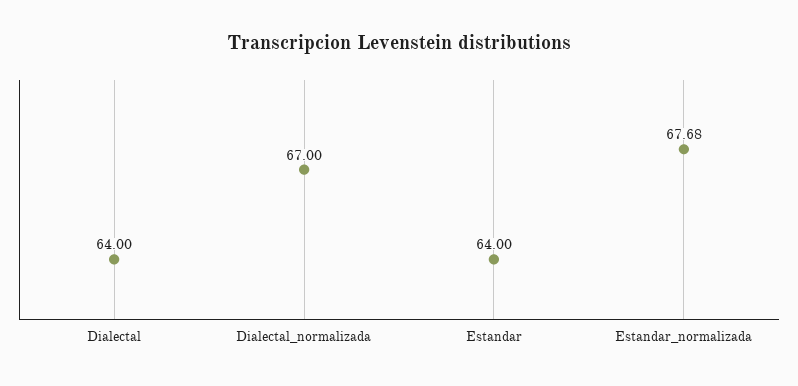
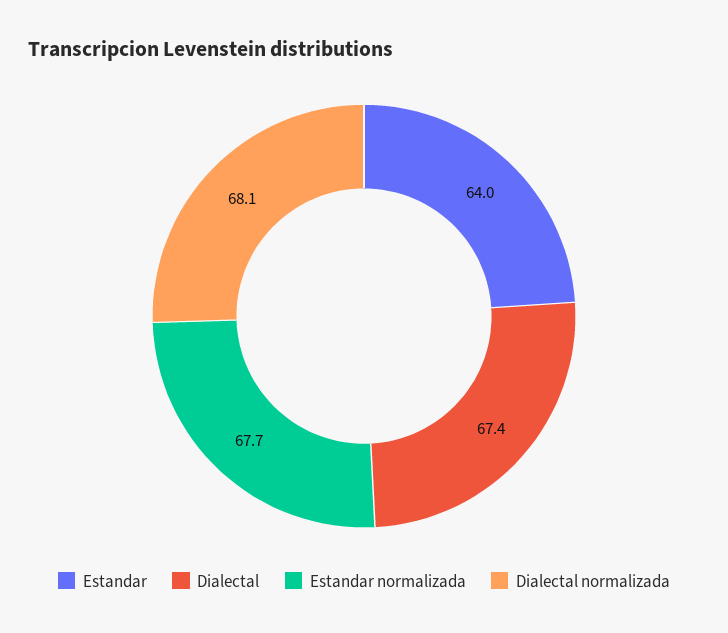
Dialectal: 64 -> 67.4
Dialectal_normalizada: 67 -> 68.1

